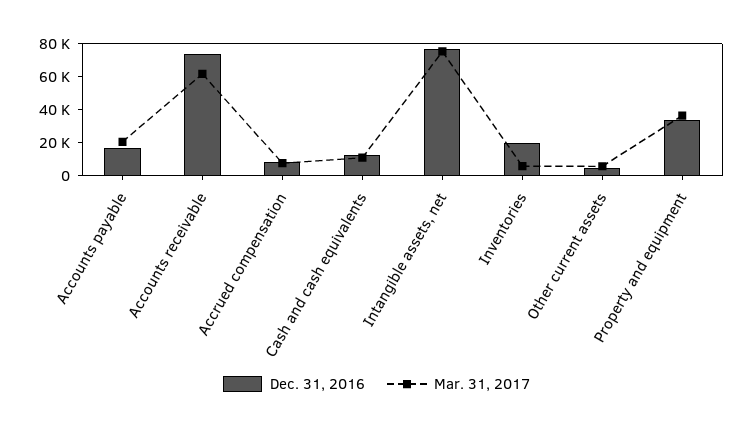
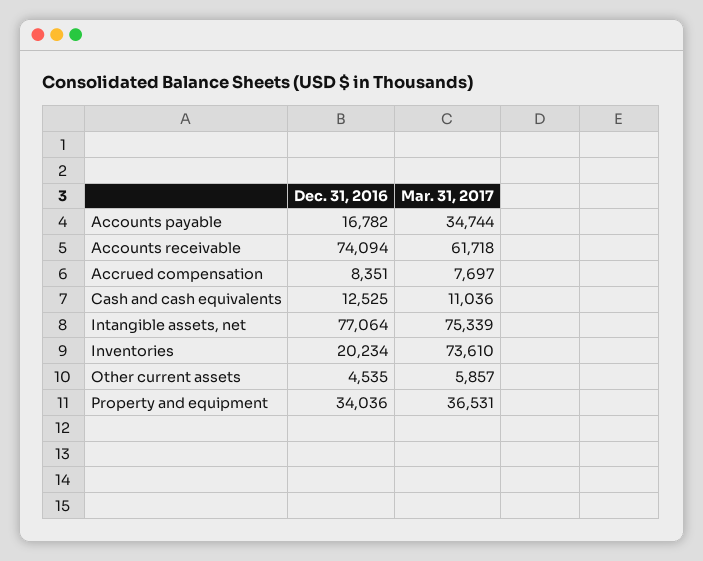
Mar. 31, 2017, Accounts payable: 20000 -> 34744
Mar. 31, 2017, Inventories: 5000 -> 73610

